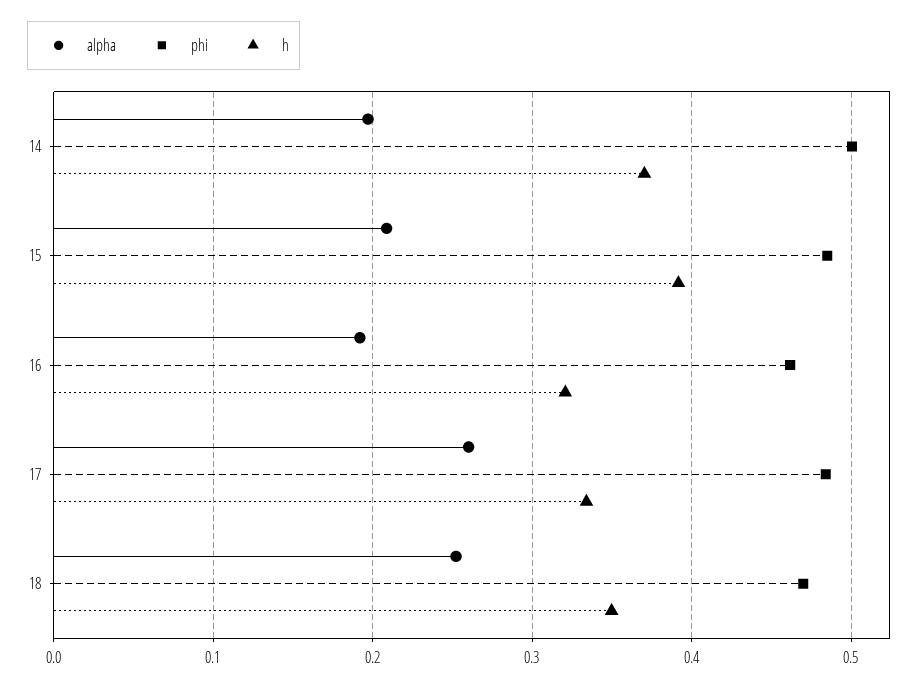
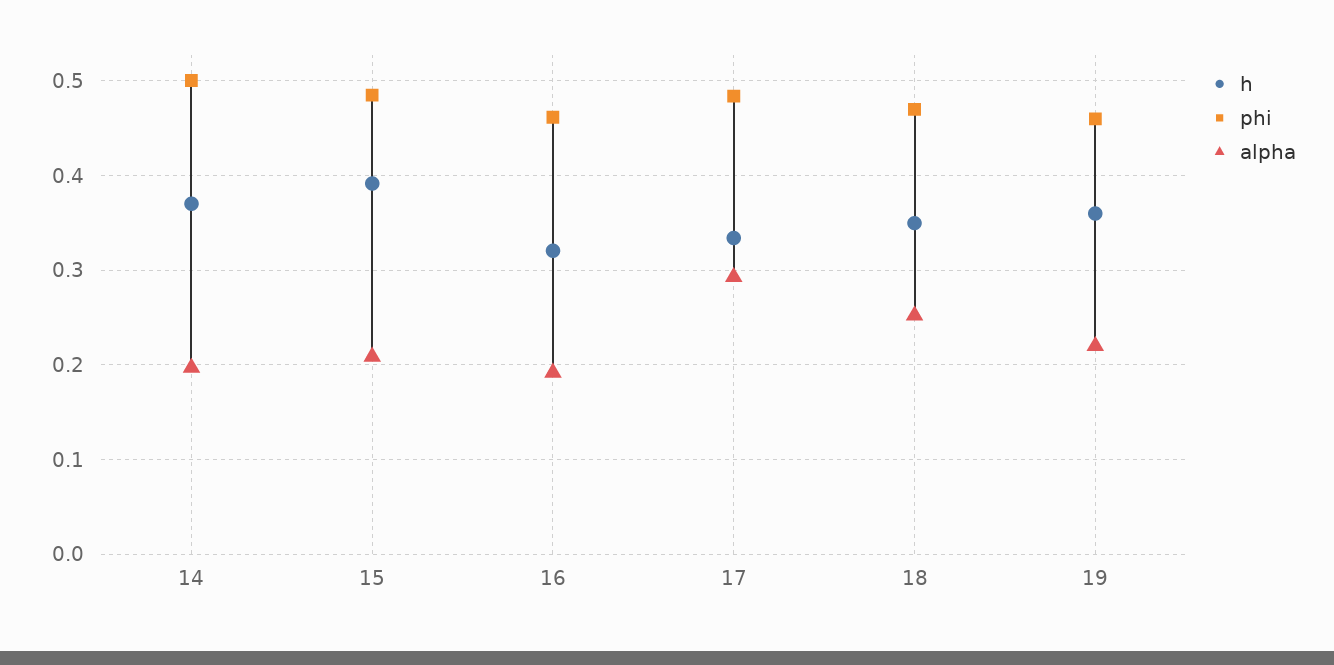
alpha, 17: 0.26 -> 0.29
h, 19: none -> 0.36
phi, 19: none -> 0.46
alpha, 19: none -> 0.22

